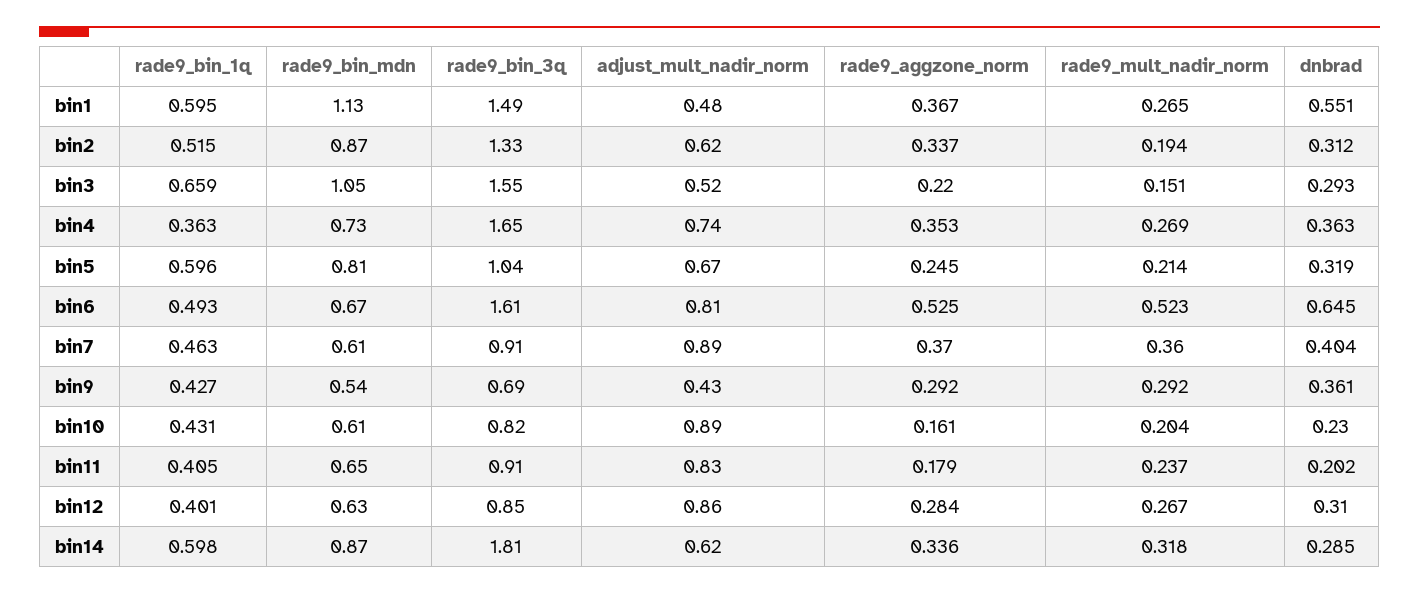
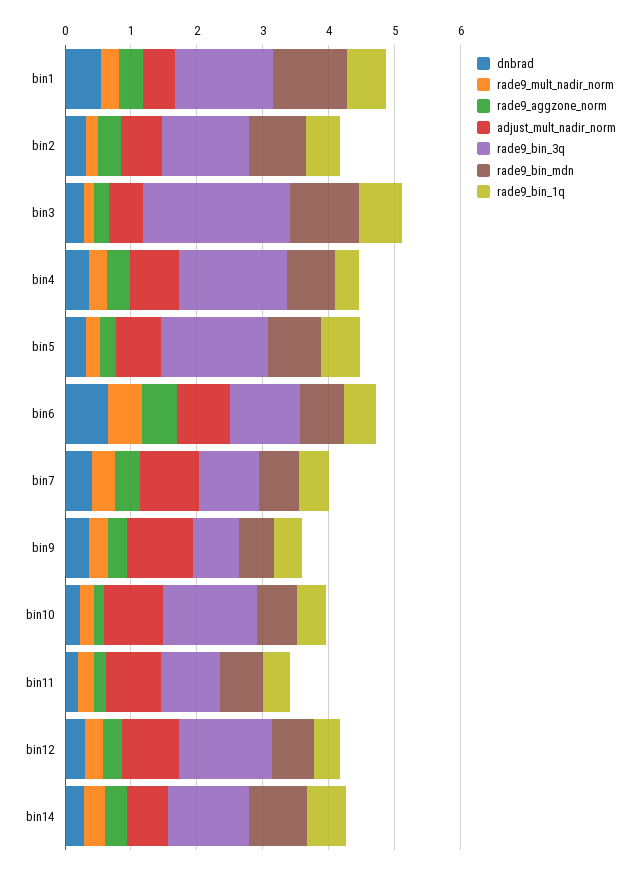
rade9_bin_3q, bin3: 1.55 -> 2.2
rade9_bin_3q, bin5: 1.04 -> 1.6
rade9_bin_3q, bin6: 1.61 -> 1
adjust_mult_nadir_norm, bin9: 0.43 -> 1
rade9_bin_3q, bin10: 0.82 -> 1.4
rade9_bin_3q, bin12: 0.85 -> 1.4
rade9_bin_3q, bin14: 1.81 -> 1.2

